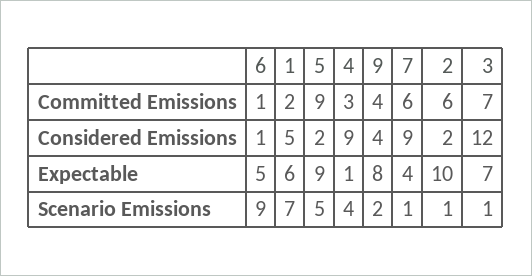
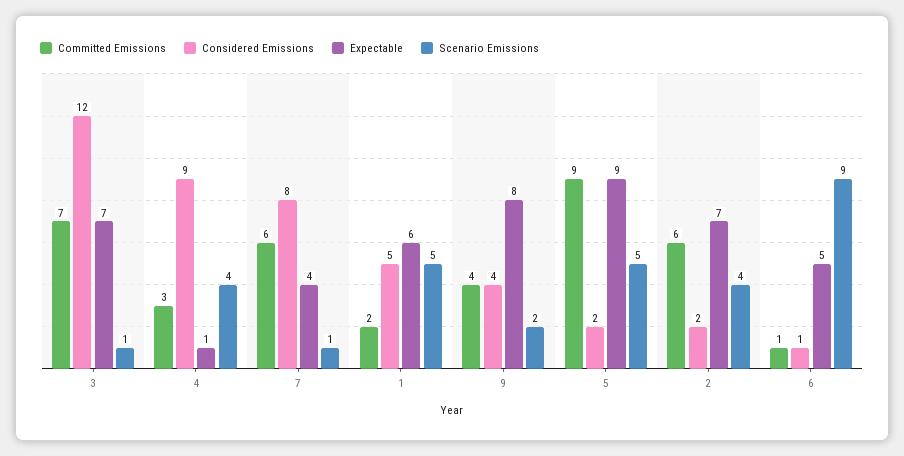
Considered Emissions, 7: 9 -> 8
Expectable, 2: 10 -> 7
Scenario Emissions, 1: 7 -> 5
Scenario Emissions, 2: 1 -> 4

